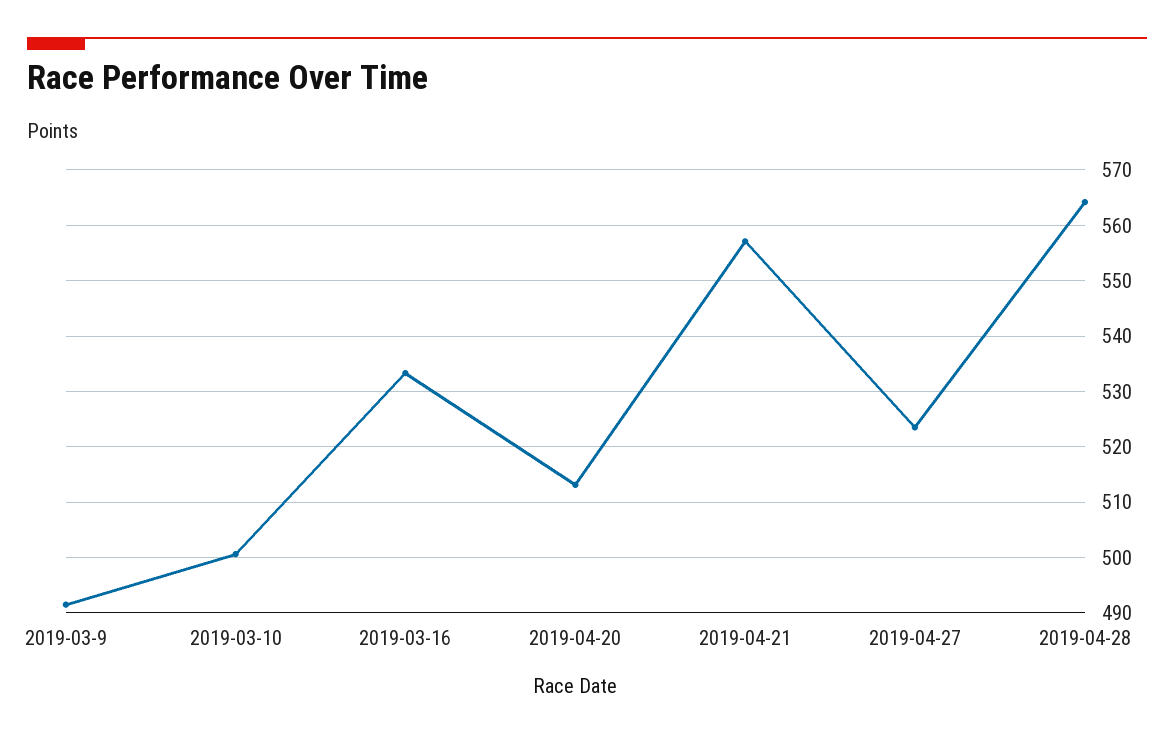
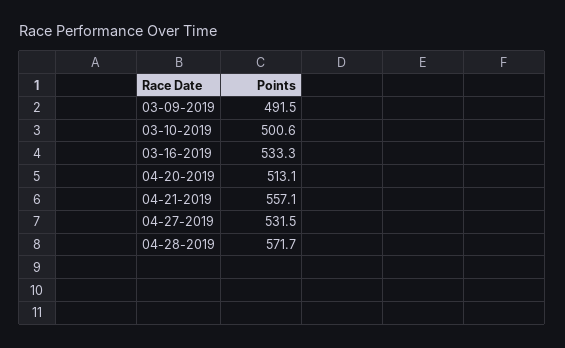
2019-04-27: 524 -> 531.5
2019-04-28: 564 -> 571.7

